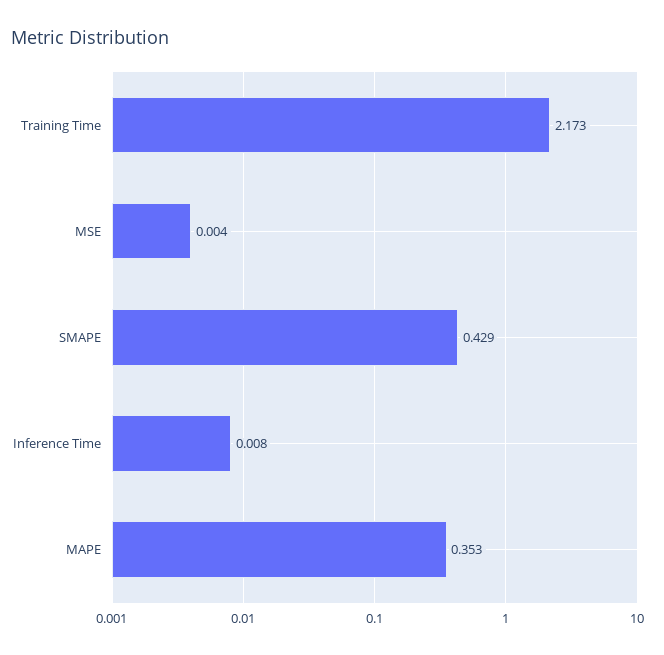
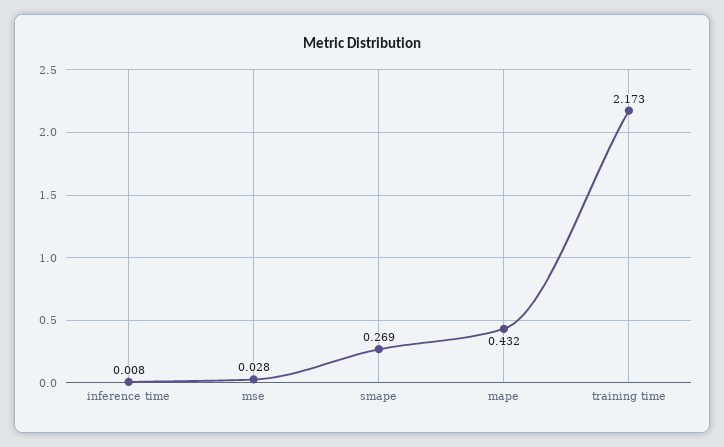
MSE: 0.004 -> 0.028
SMAPE: 0.429 -> 0.269
MAPE: 0.353 -> 0.432

